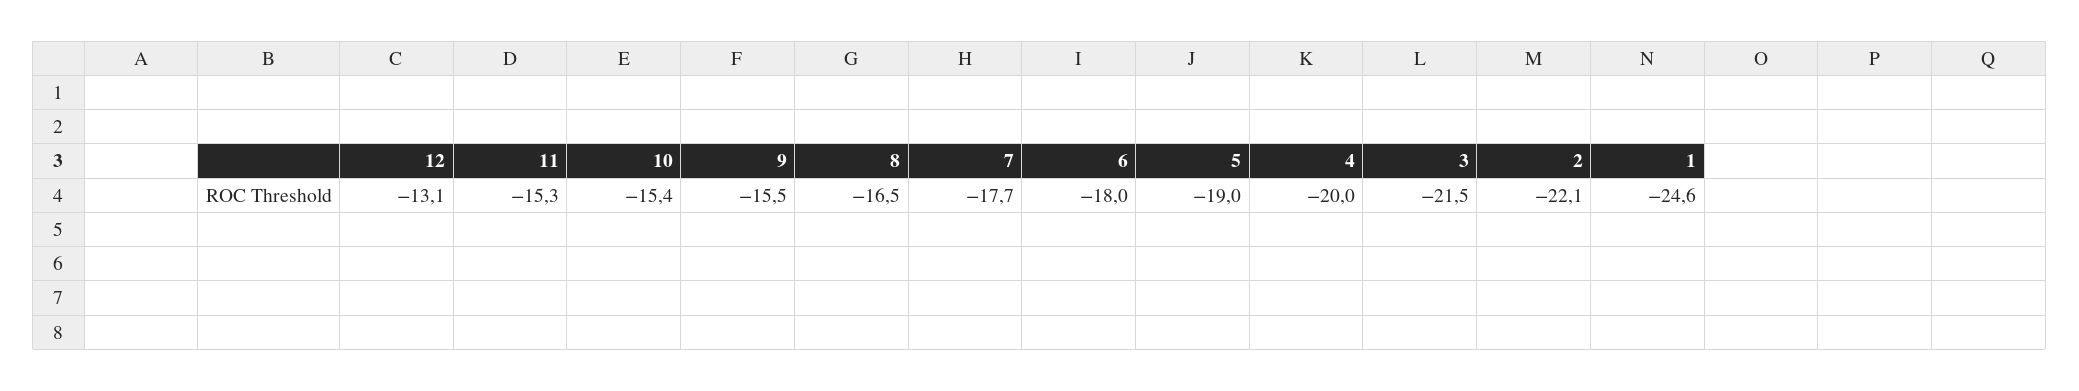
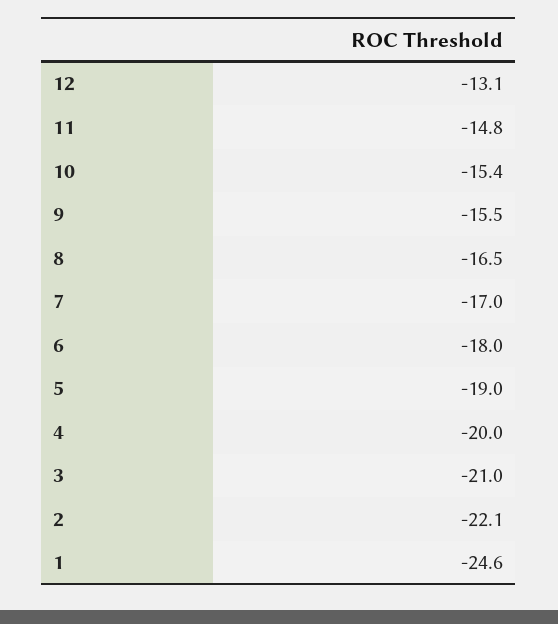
11: -15.3 -> -14.8
7: -17.7 -> -17
3: -21.5 -> -21

